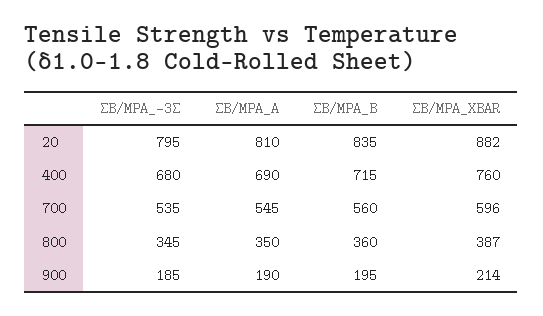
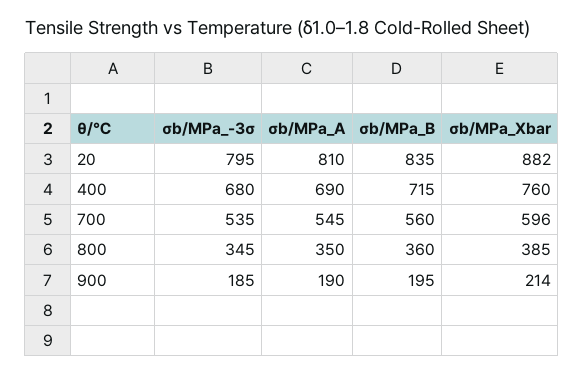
ΣB/MPA_XBAR, 800: 387 -> 385

